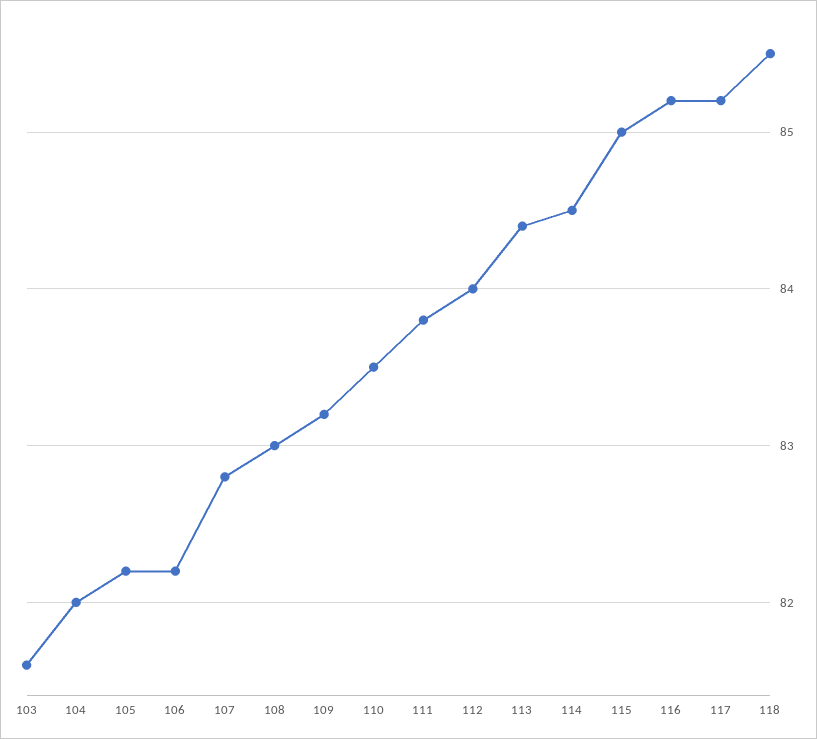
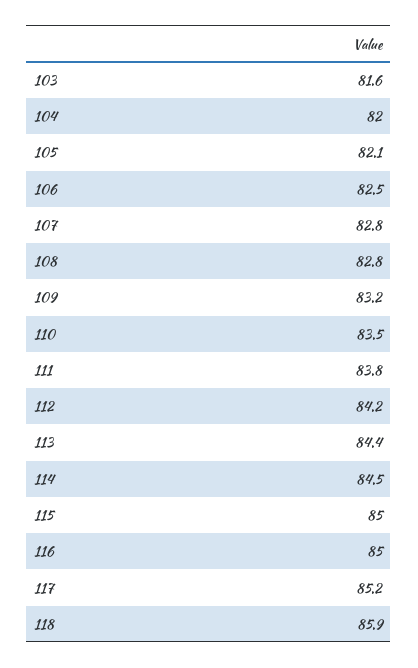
105: 82.2 -> 82.1
106: 82.2 -> 82.5
108: 83 -> 82.8
112: 84 -> 84.2
116: 85.2 -> 85
118: 85.5 -> 85.9

